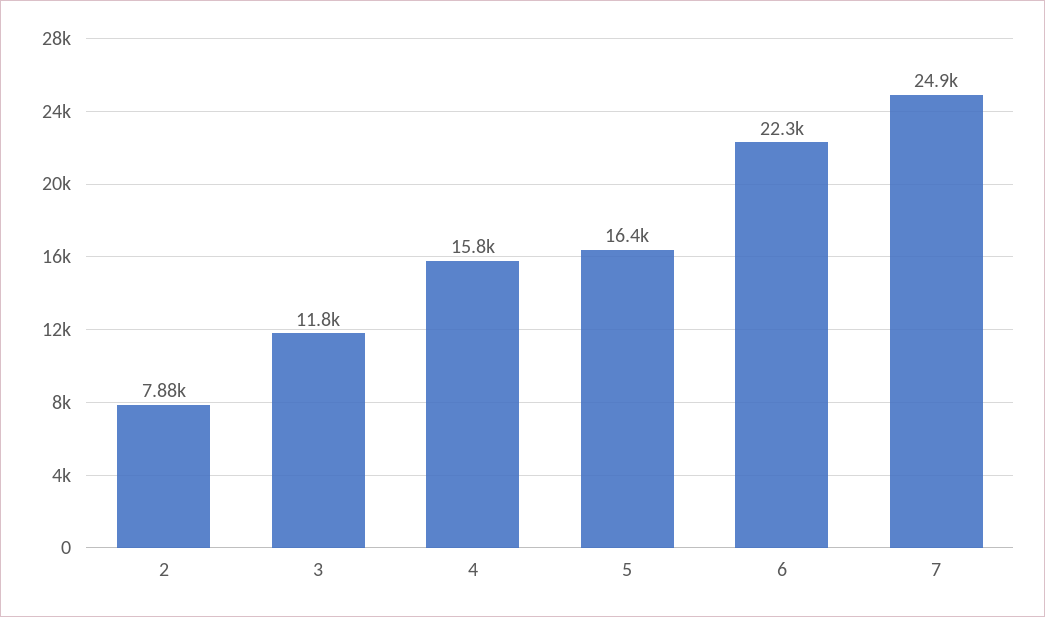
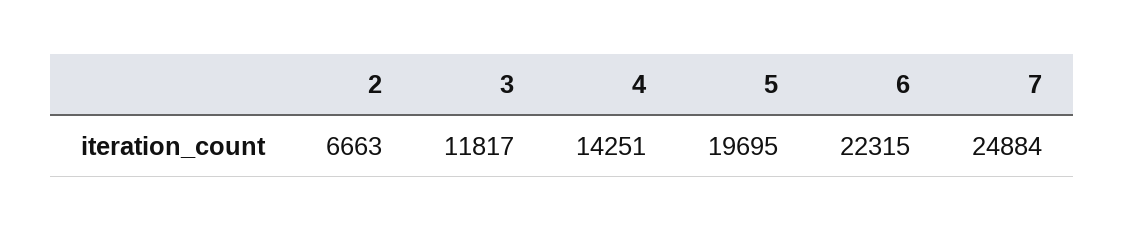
2: 7880 -> 6663
4: 15800 -> 14251
5: 16400 -> 19695

